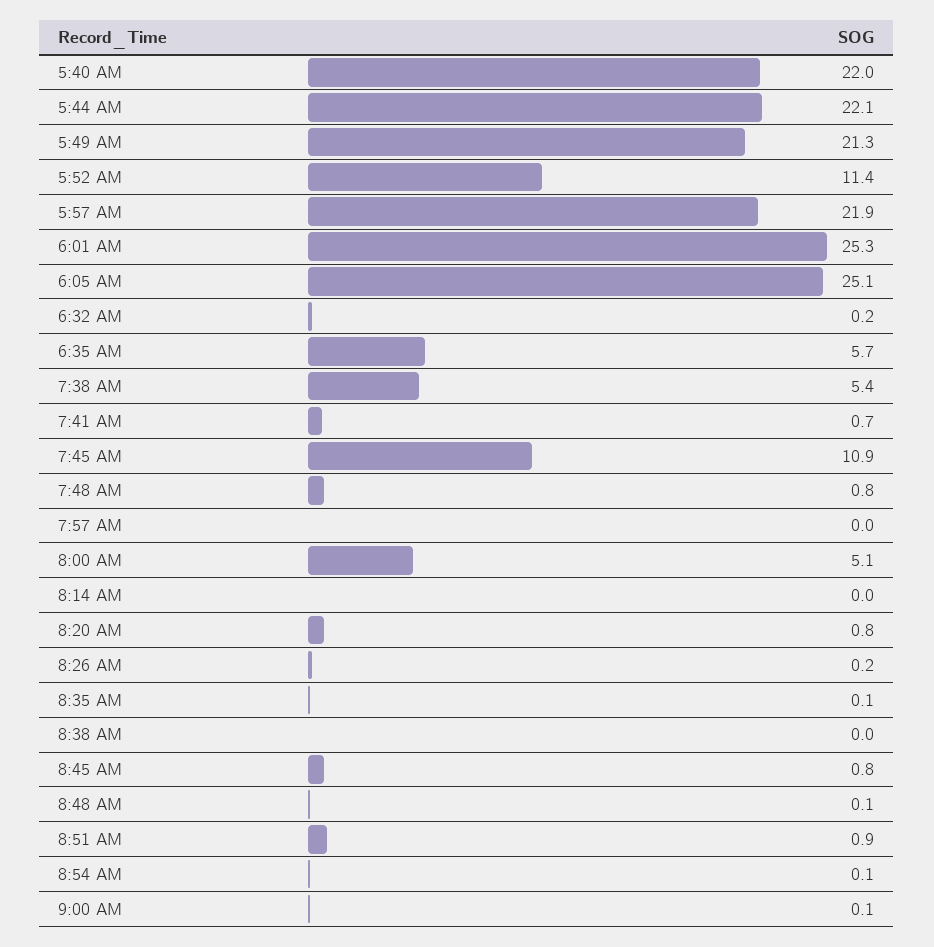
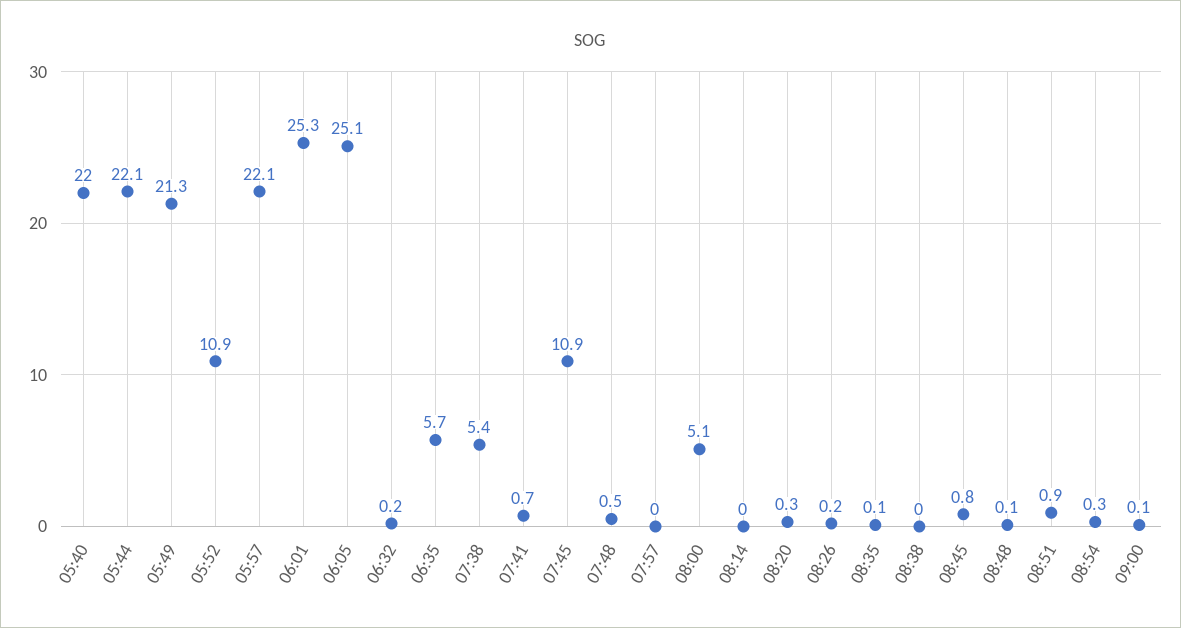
5:52 AM: 11.4 -> 10.9
5:57 AM: 21.9 -> 22.1
7:48 AM: 0.8 -> 0.5
8:20 AM: 0.8 -> 0.3
8:54 AM: 0.1 -> 0.3

